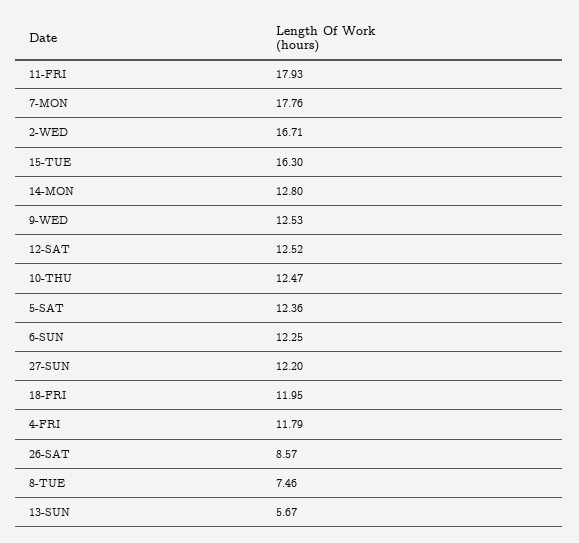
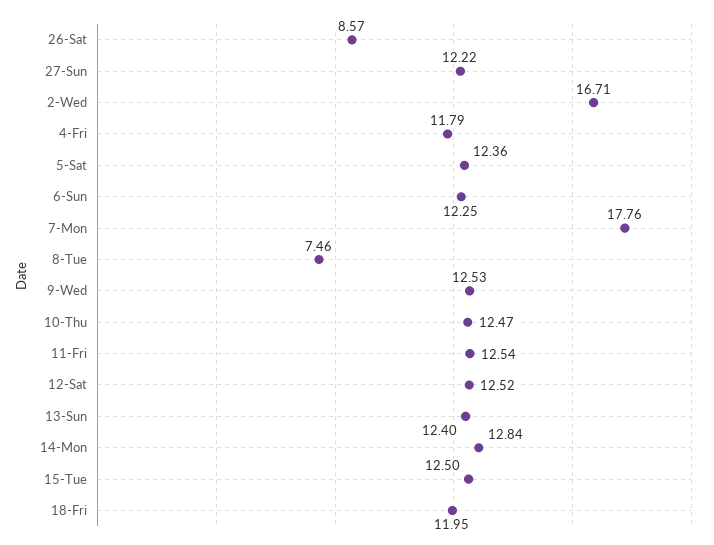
11-FRI: 17.93 -> 12.54
15-TUE: 16.3 -> 12.5
14-MON: 12.8 -> 12.84
27-SUN: 12.2 -> 12.22
13-SUN: 5.67 -> 12.4

